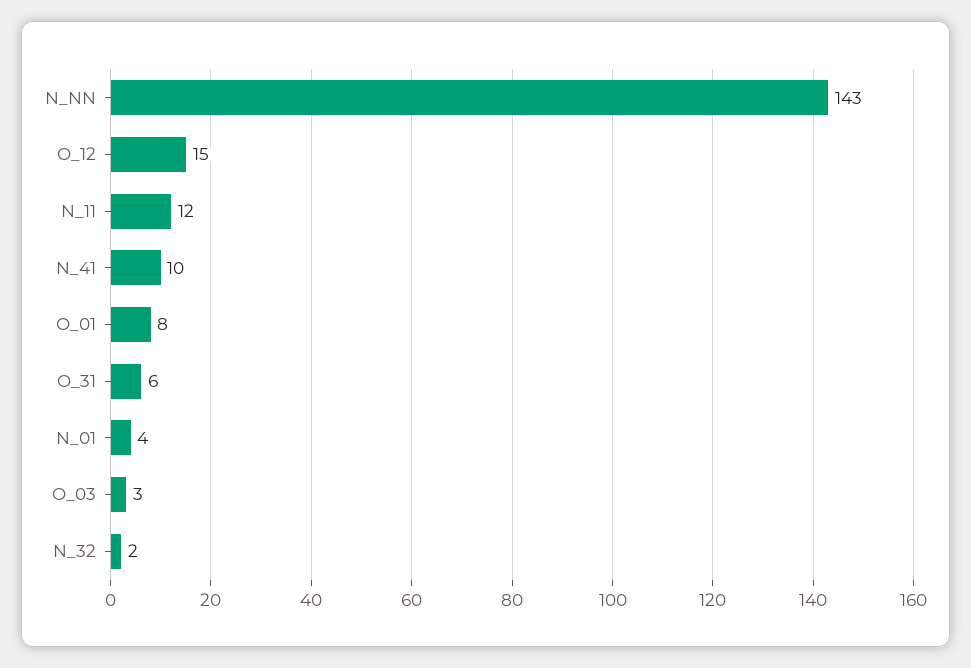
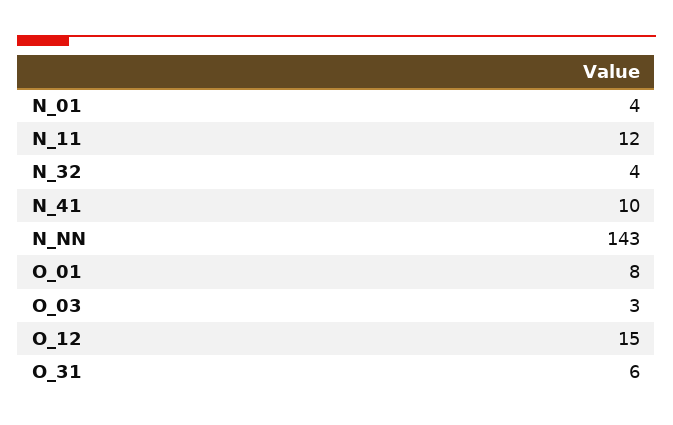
N_32: 2 -> 4

